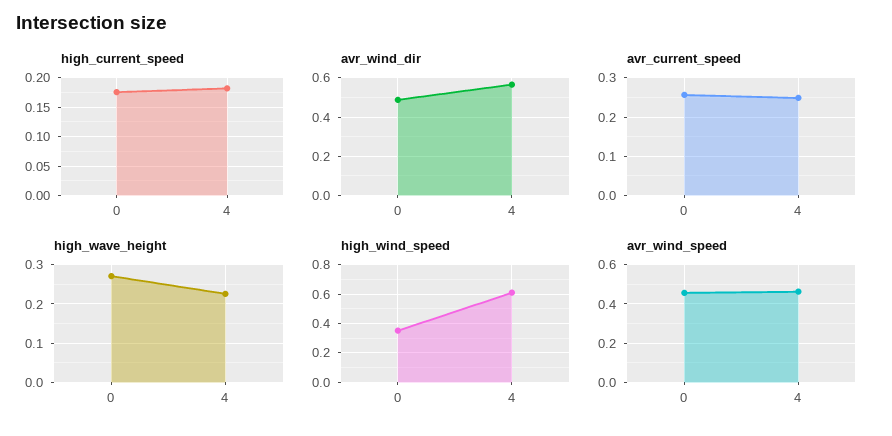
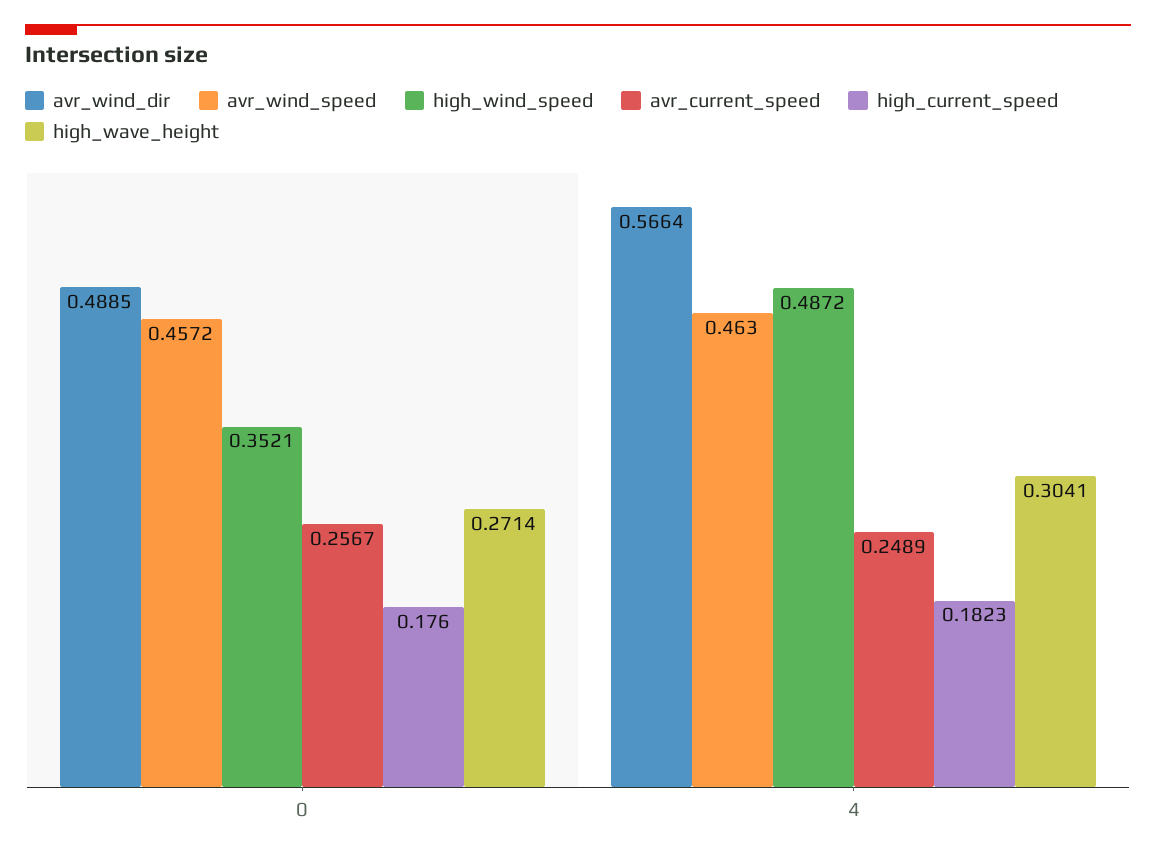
high_wave_height, 4: 0.22 -> 0.3041
high_wind_speed, 4: 0.6 -> 0.4872

